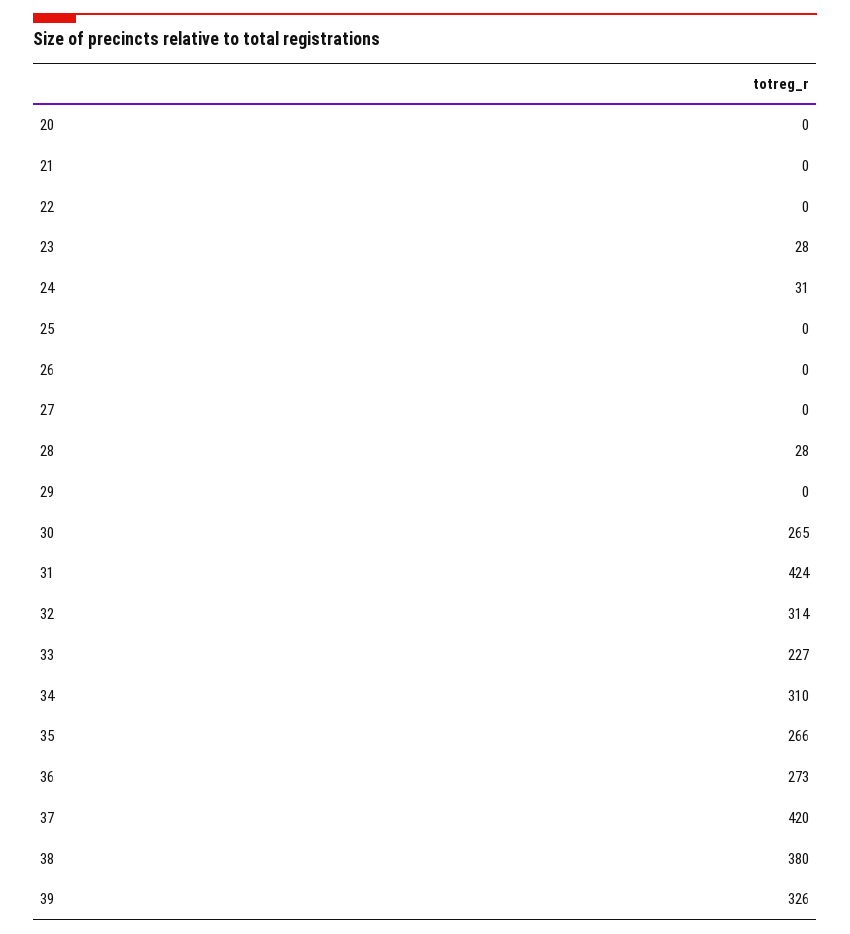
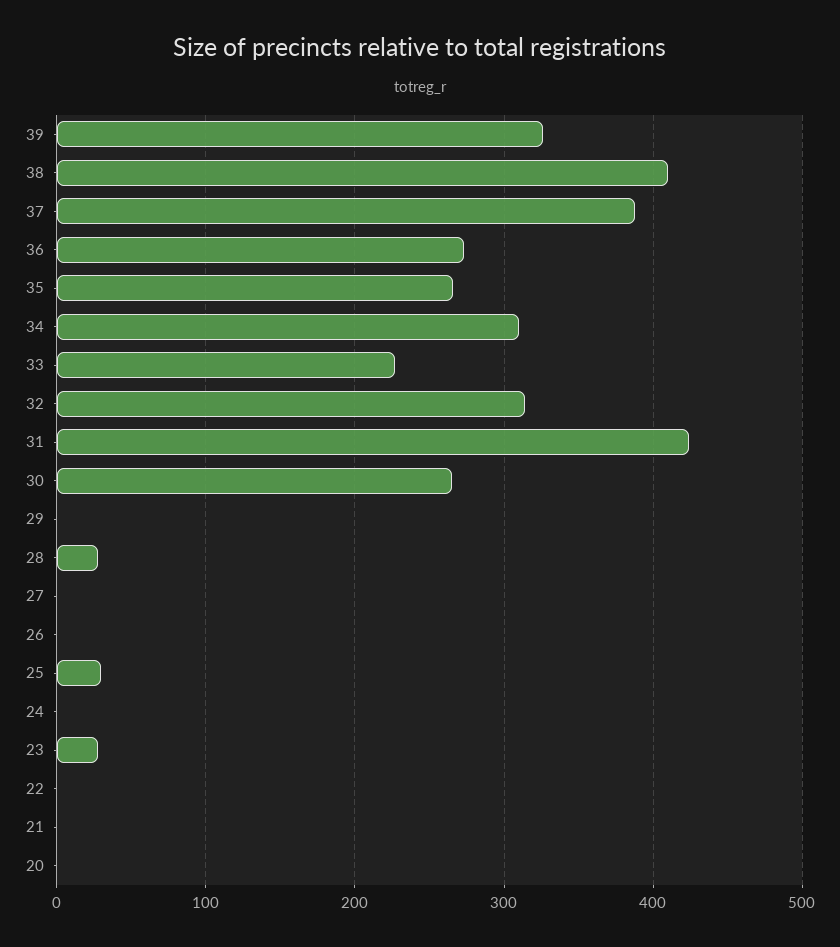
24: 31 -> 0
25: 0 -> 30
37: 420 -> 390
38: 380 -> 410

